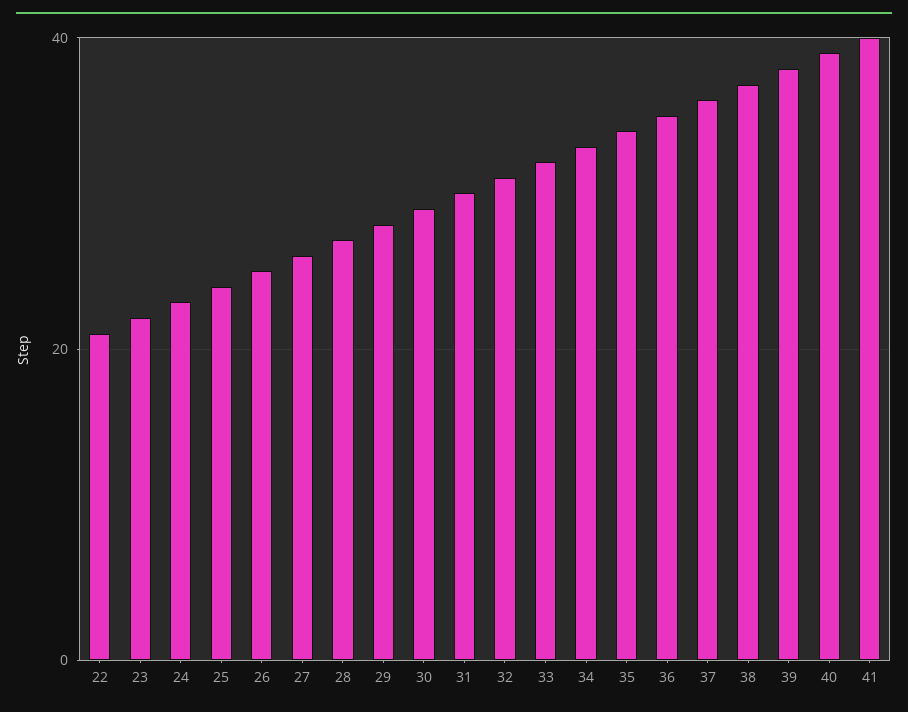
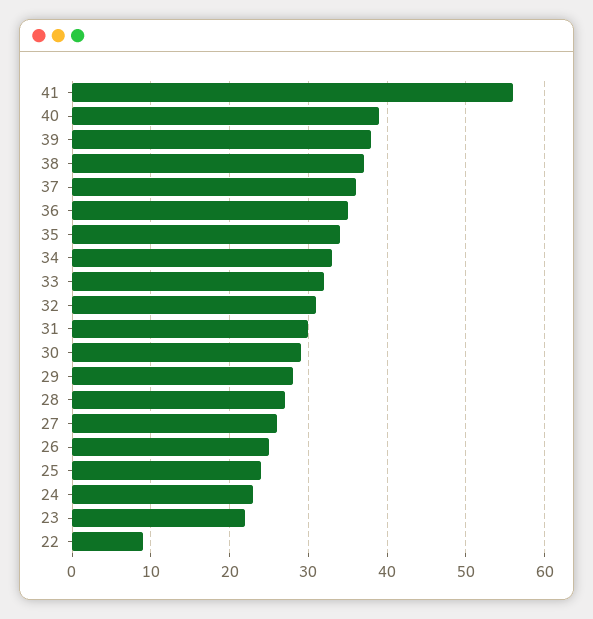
22: 20 -> 9
41: 40 -> 56

